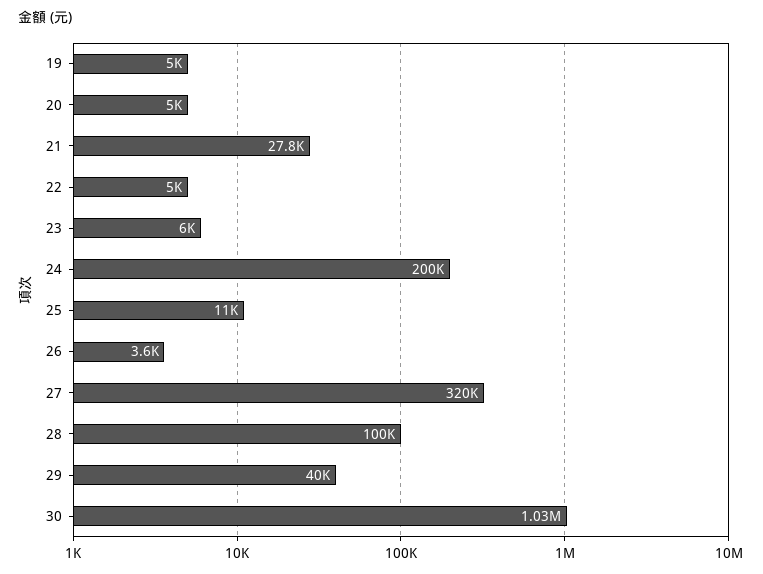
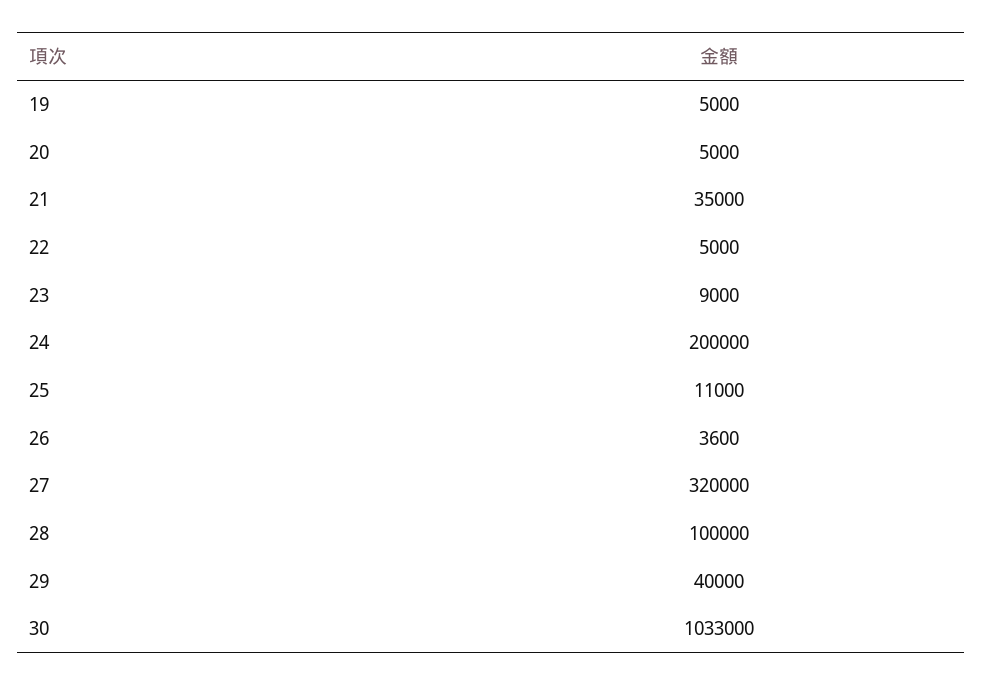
21: 27800 -> 35000
23: 6000 -> 9000

